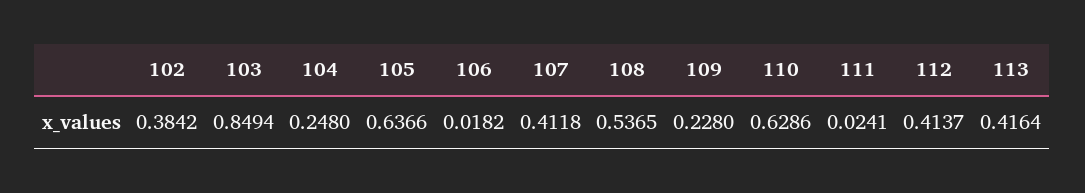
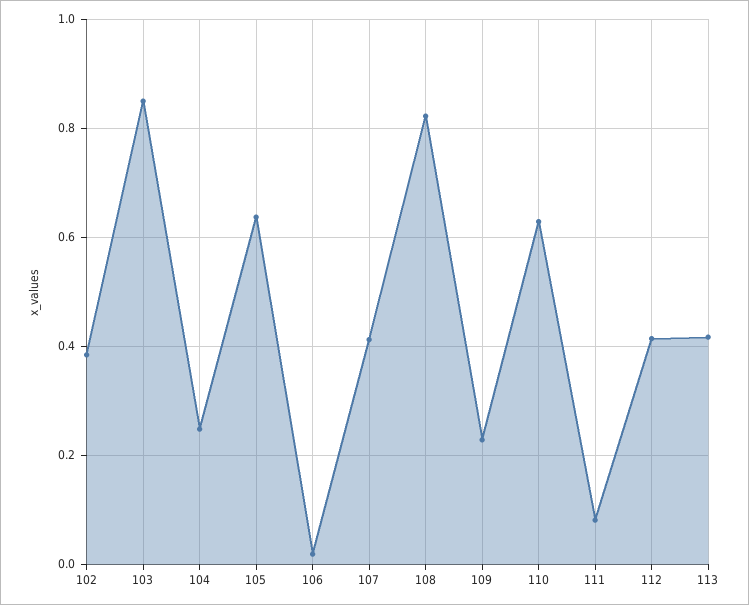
108: 0.5365 -> 0.82
111: 0.0241 -> 0.08

